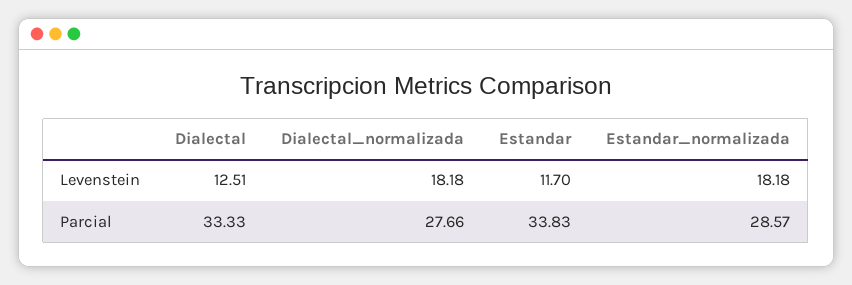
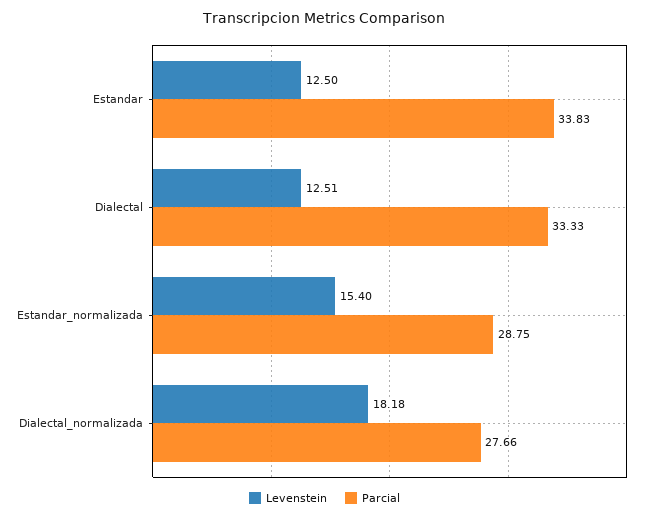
Levenstein, Estandar: 11.7 -> 12.5
Levenstein, Estandar_normalizada: 18.18 -> 15.4
Parcial, Estandar_normalizada: 28.57 -> 28.75

